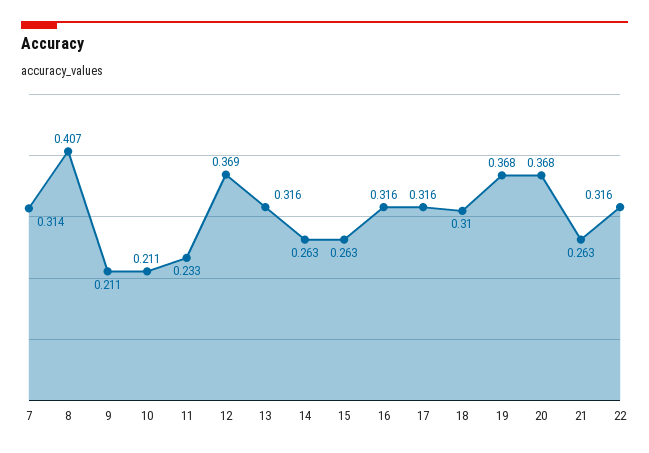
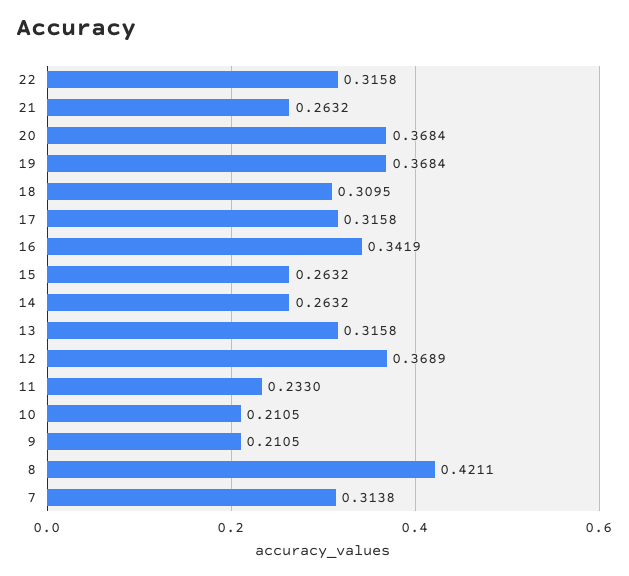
8: 0.407 -> 0.4211
16: 0.316 -> 0.3419

